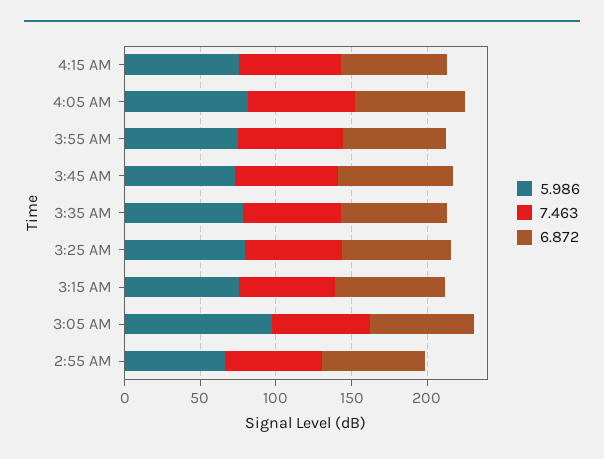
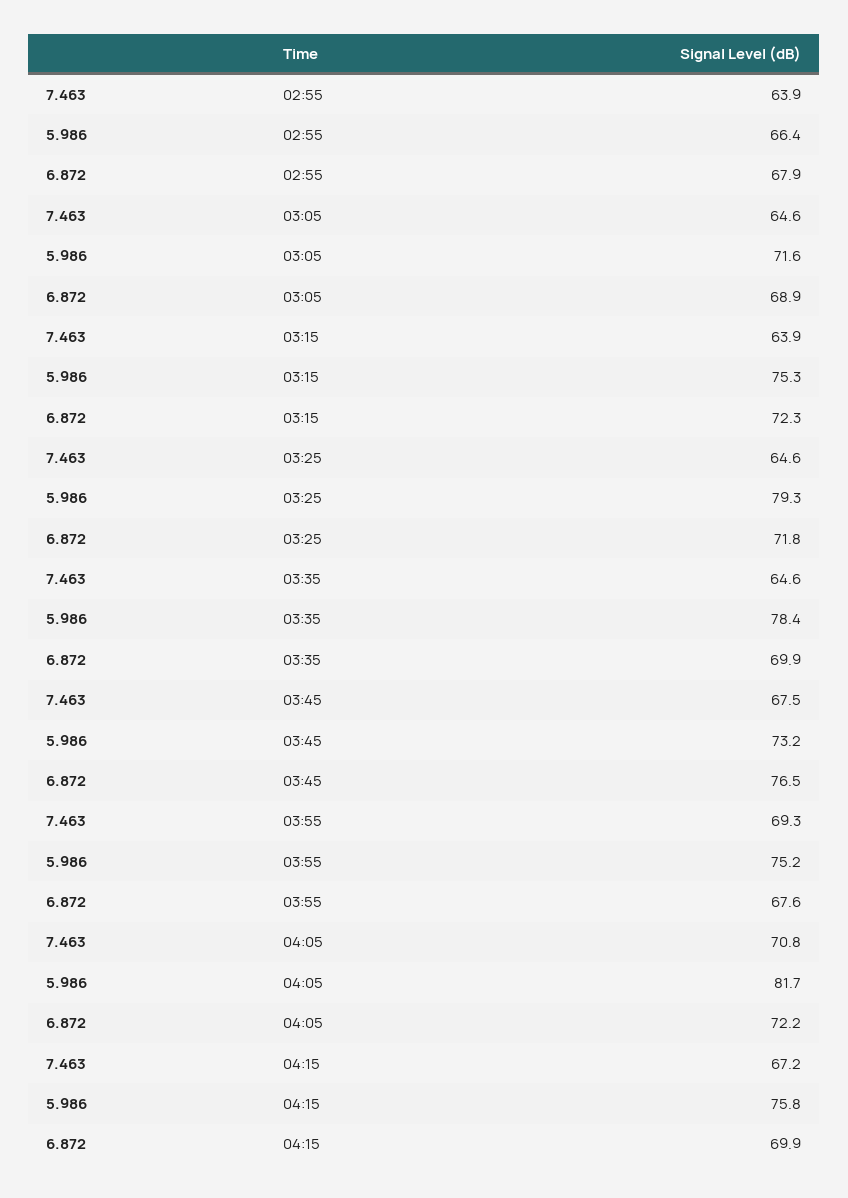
5.986, 3:05 AM: 100 -> 71.6

